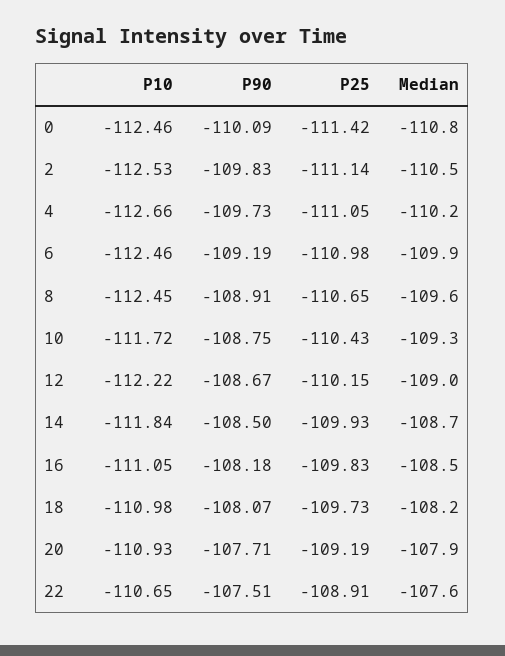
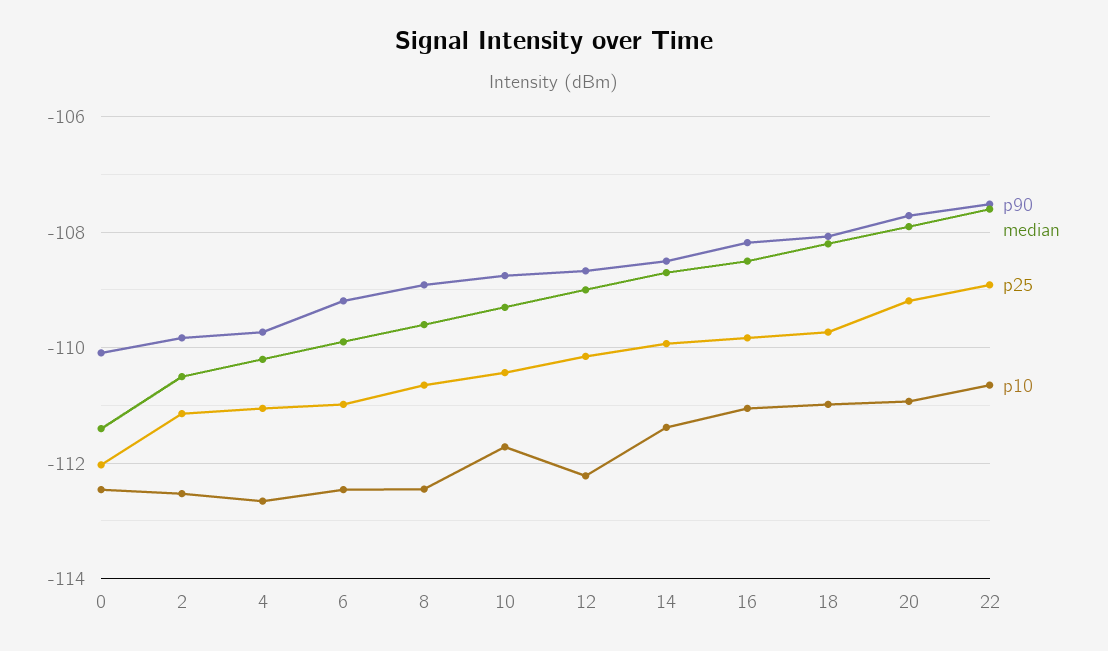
P25, 0: -111.42 -> -112
Median, 0: -110.8 -> -111.4
P10, 14: -111.84 -> -111.4

